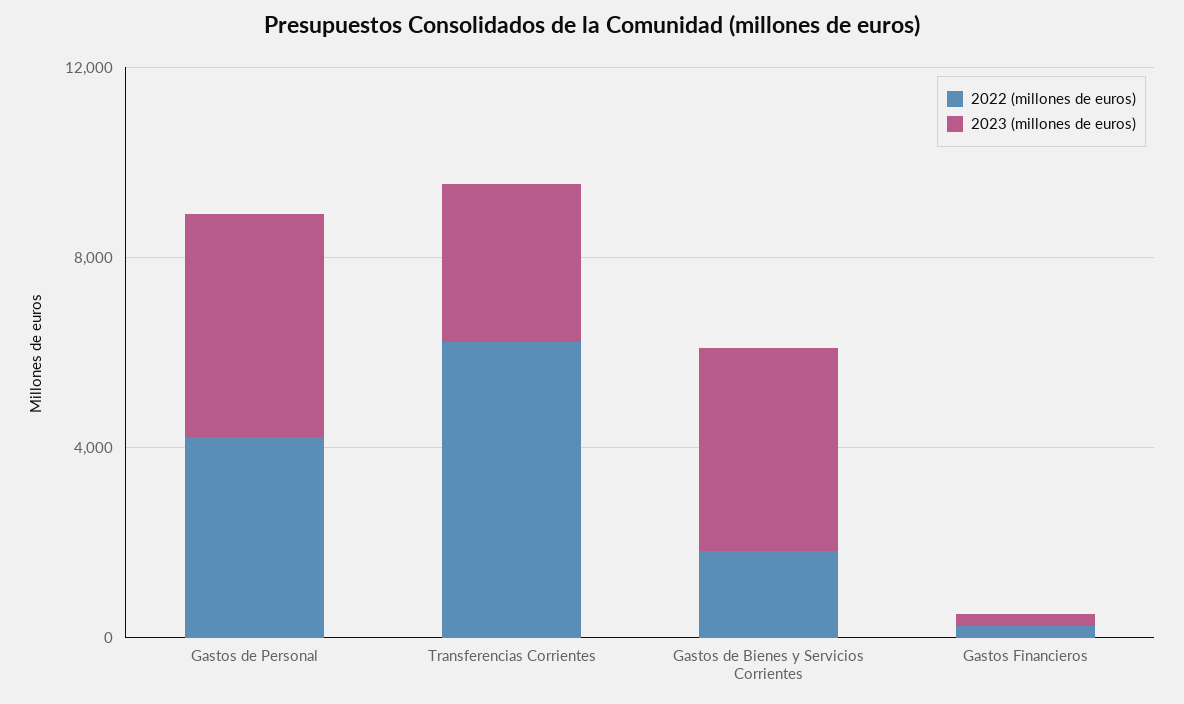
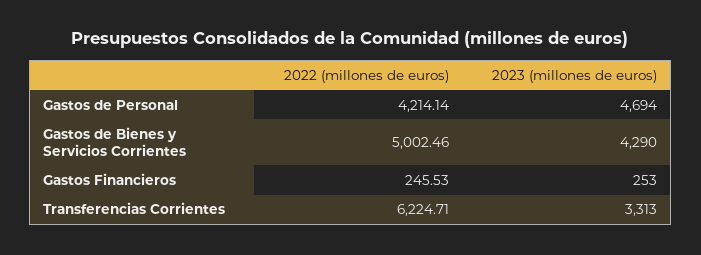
2022 (millones de euros), Gastos de Bienes y Servicios Corrientes: 2000 -> 5002.46

